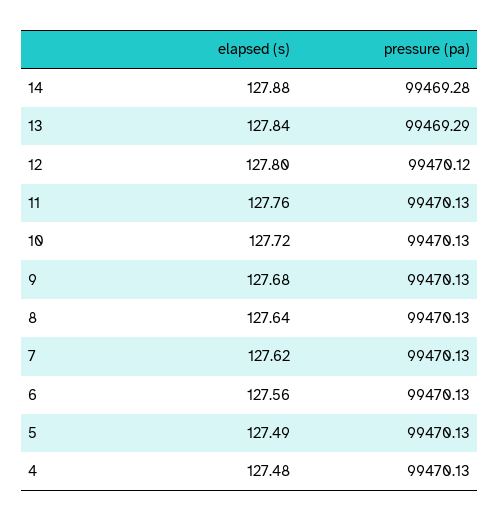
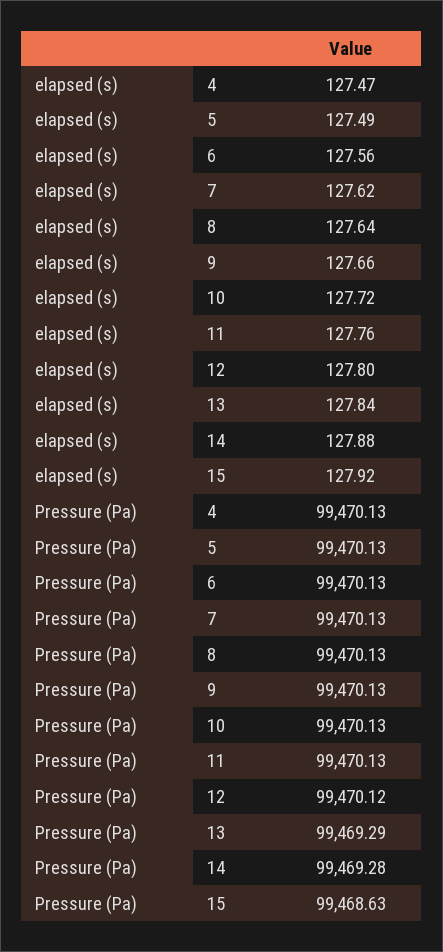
elapsed (s), 9: 127.68 -> 127.66
elapsed (s), 4: 127.48 -> 127.47
elapsed (s), 15: none -> 127.92
pressure (pa), 15: none -> 99468.63

